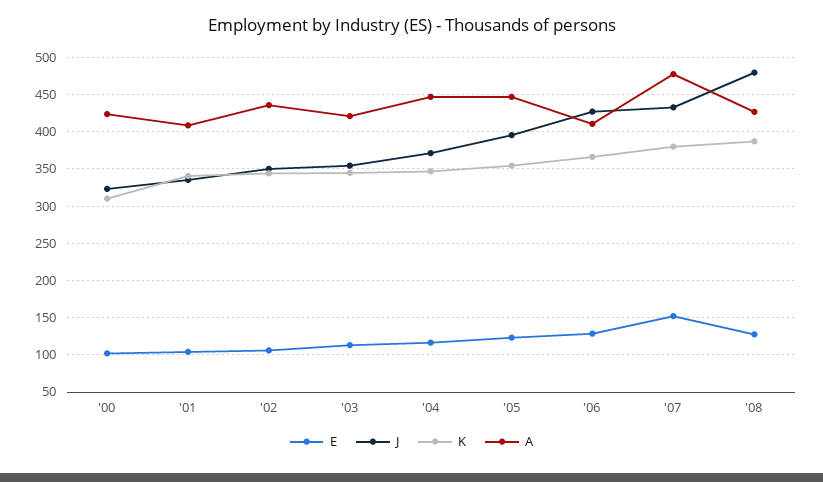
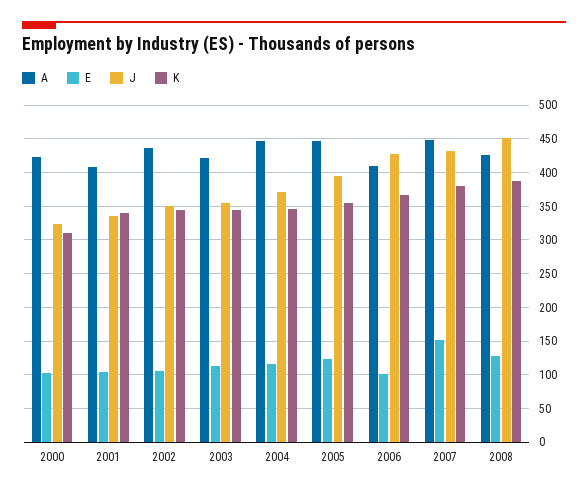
E, '06: 130 -> 100
A, '07: 480 -> 450
J, '08: 480 -> 450

